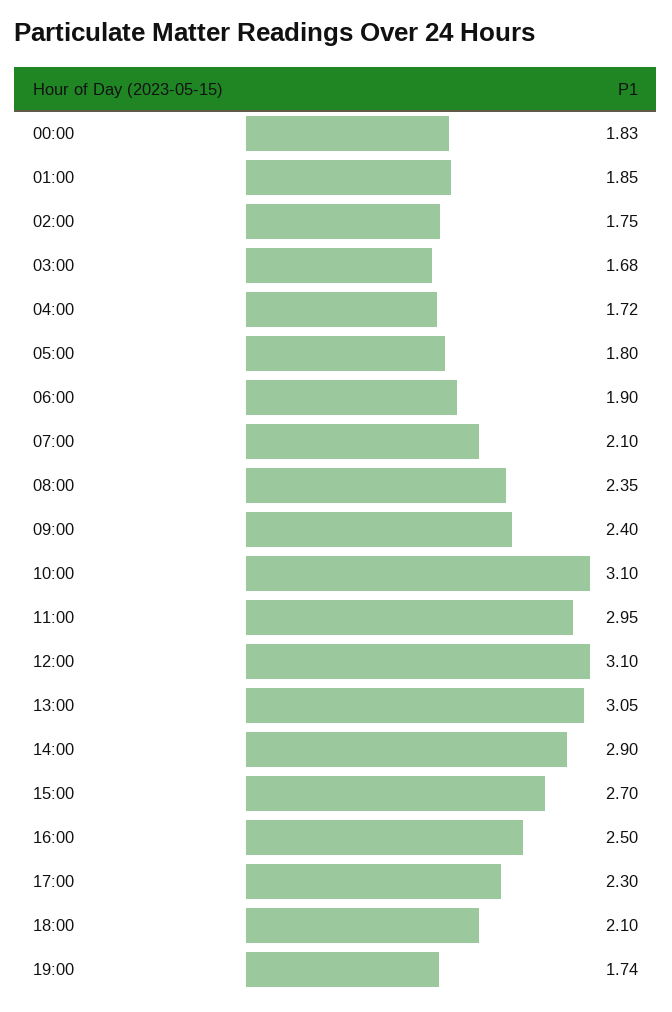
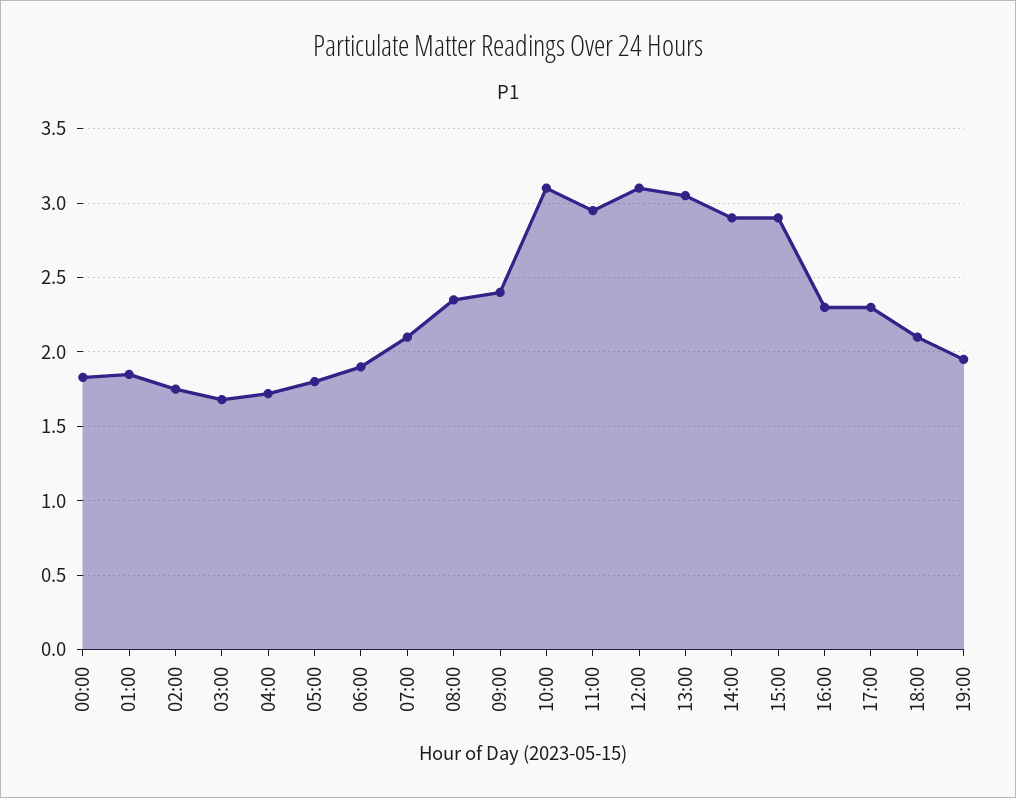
15:00: 2.7 -> 2.9
16:00: 2.5 -> 2.3
19:00: 1.74 -> 1.95

